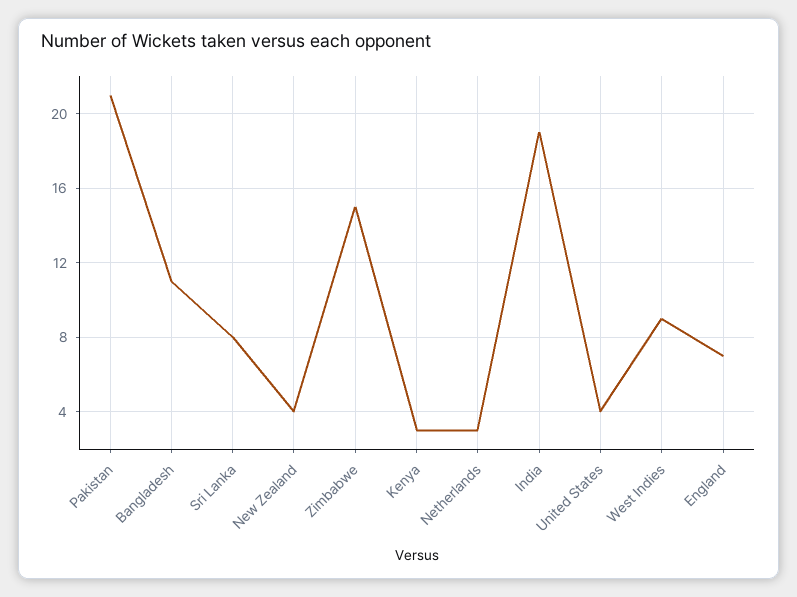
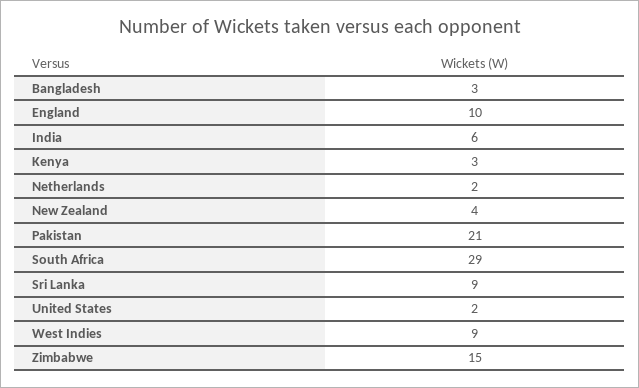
Bangladesh: 11 -> 3
Sri Lanka: 8 -> 9
Netherlands: 3 -> 2
India: 19 -> 6
United States: 4 -> 2
England: 7 -> 10
South Africa: none -> 29

